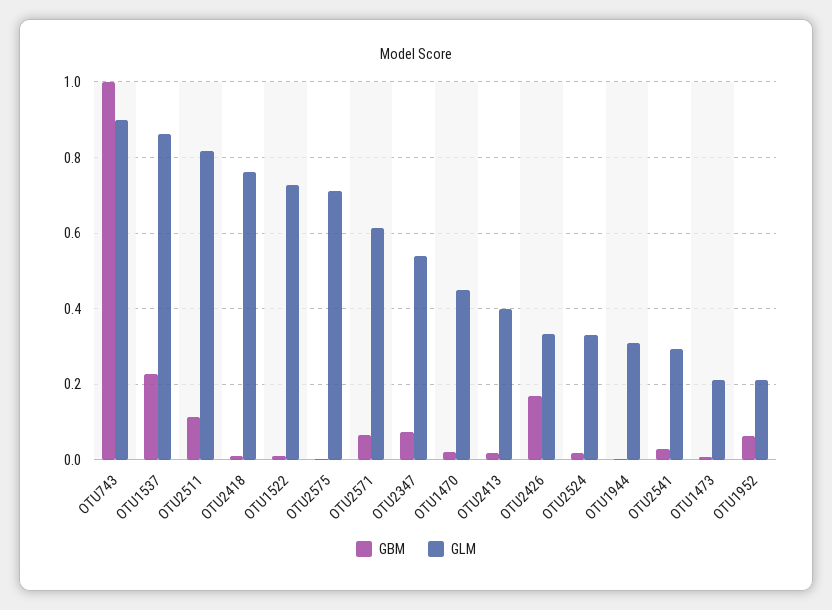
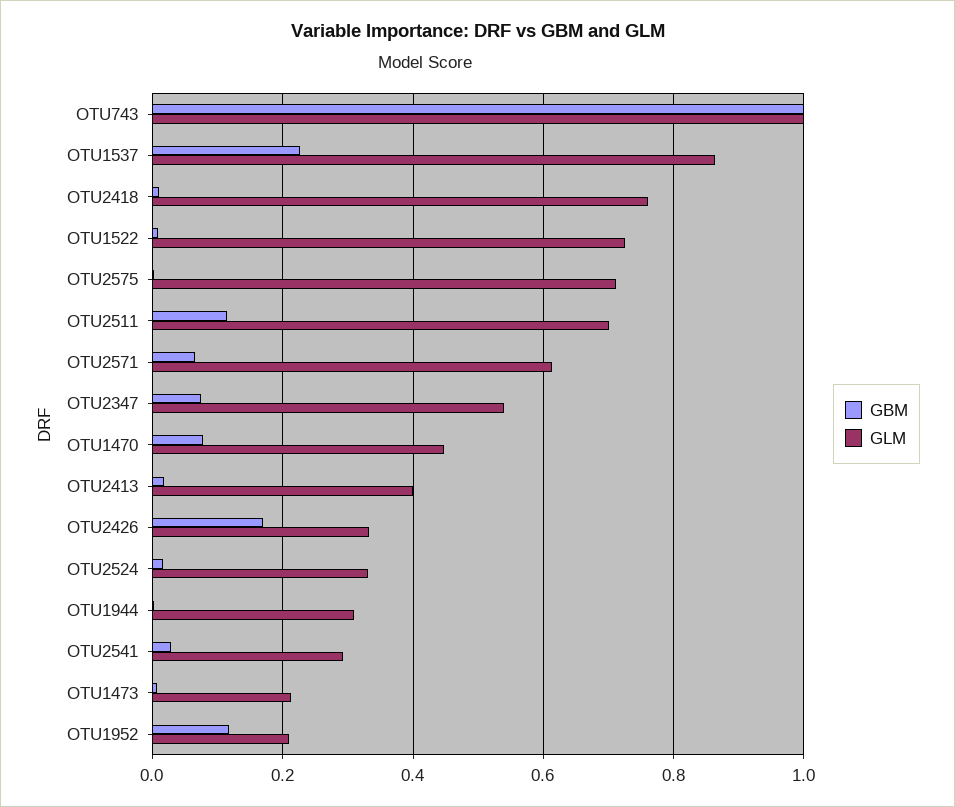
GLM, OTU743: 0.9 -> 1
GLM, OTU2511: 0.82 -> 0.7
GBM, OTU1470: 0.02 -> 0.08
GBM, OTU1952: 0.06 -> 0.12

